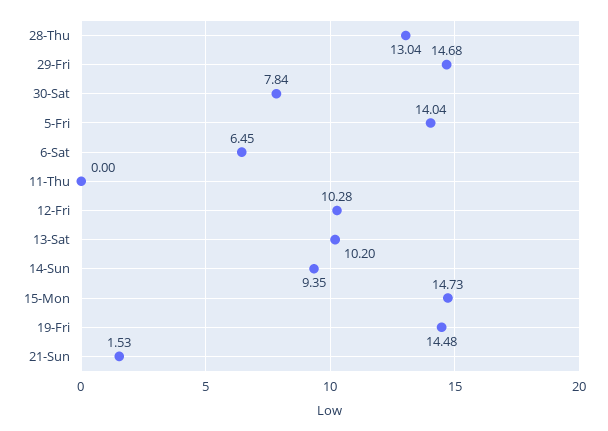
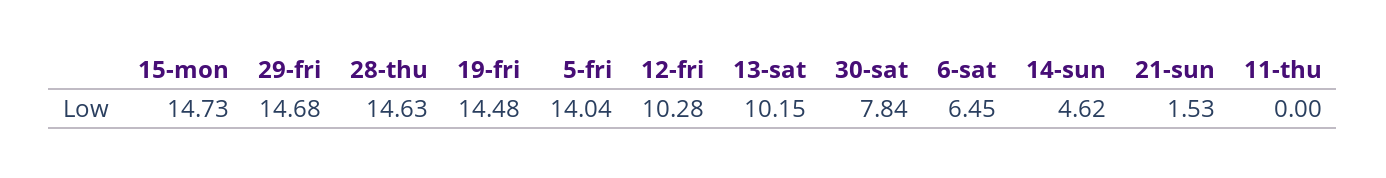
28-Thu: 13.04 -> 14.63
13-Sat: 10.2 -> 10.15
14-Sun: 9.35 -> 4.62

